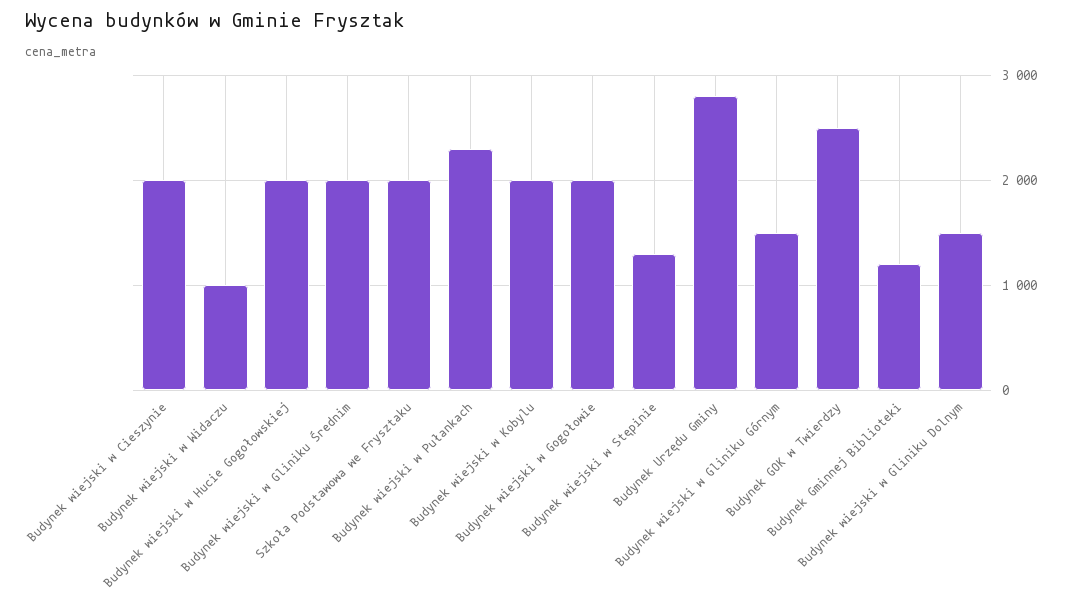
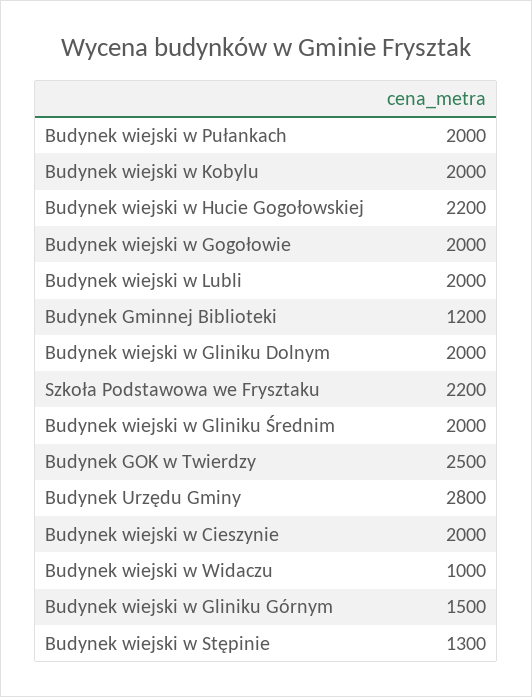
Budynek wiejski w Hucie Gogołowskiej: 2000 -> 2200
Szkoła Podstawowa we Frysztaku: 2000 -> 2200
Budynek wiejski w Pułankach: 2300 -> 2000
Budynek wiejski w Gliniku Dolnym: 1500 -> 2000
Budynek wiejski w Lubli: none -> 2000

